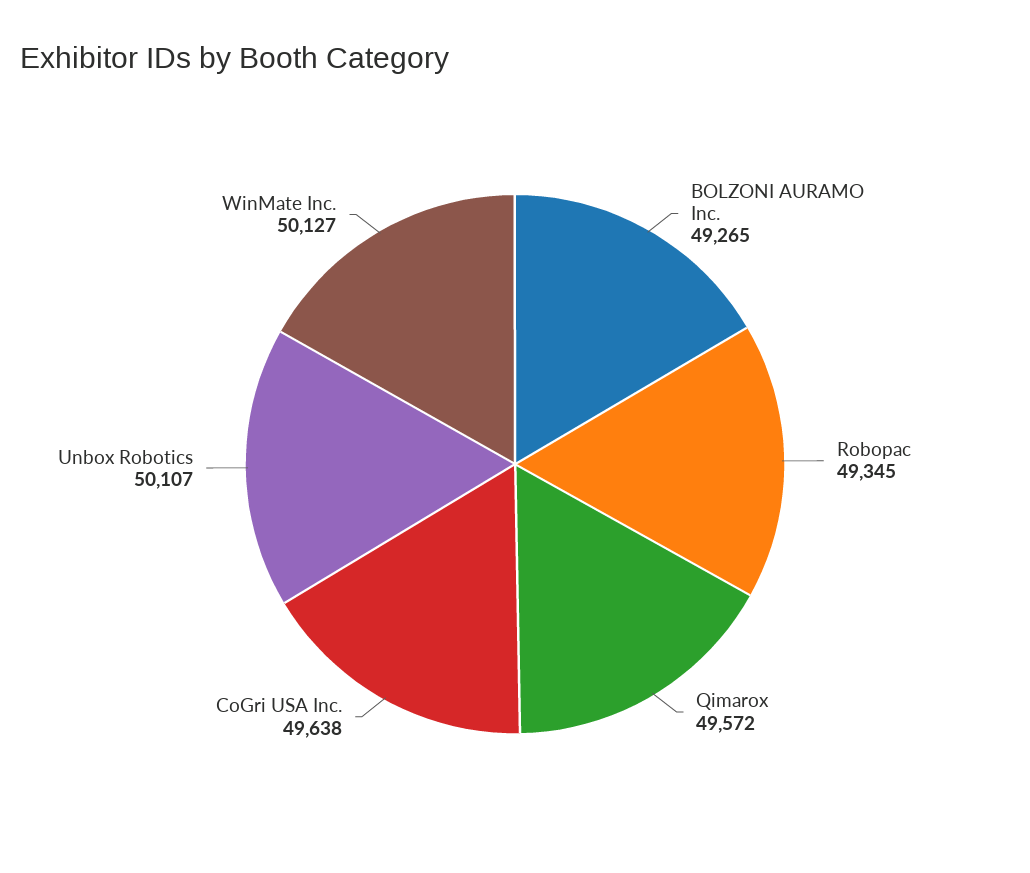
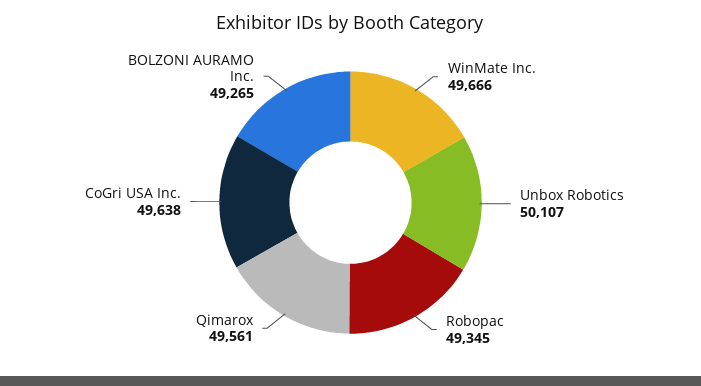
Qimarox: 49572 -> 49561
WinMate Inc.: 50127 -> 49666

